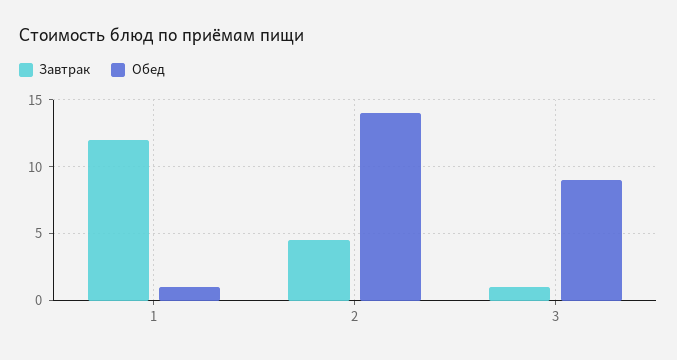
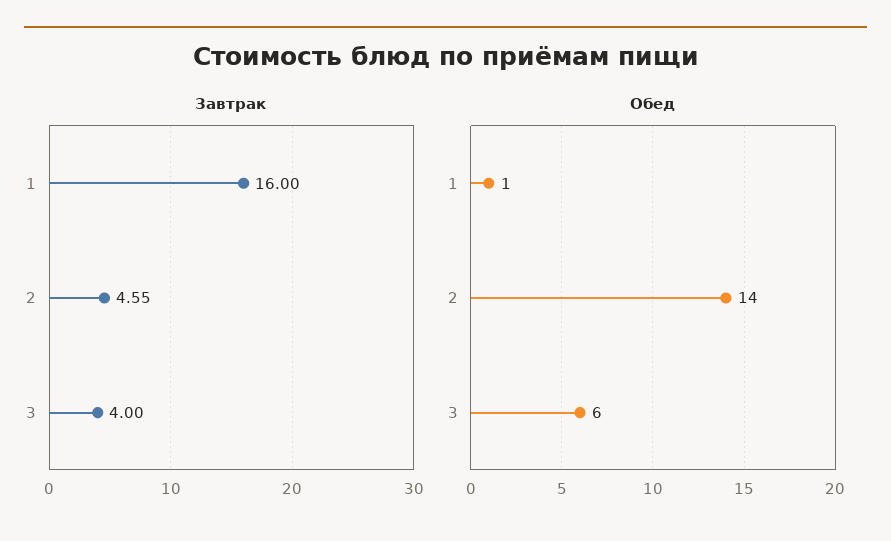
Завтрак, 1: 12 -> 16
Завтрак, 3: 1 -> 4
Обед, 3: 9 -> 6

